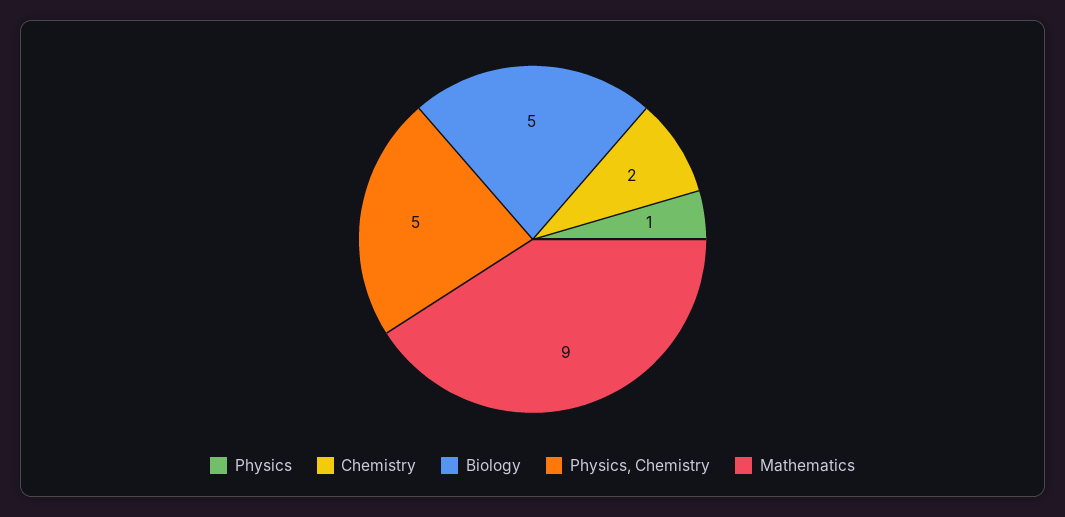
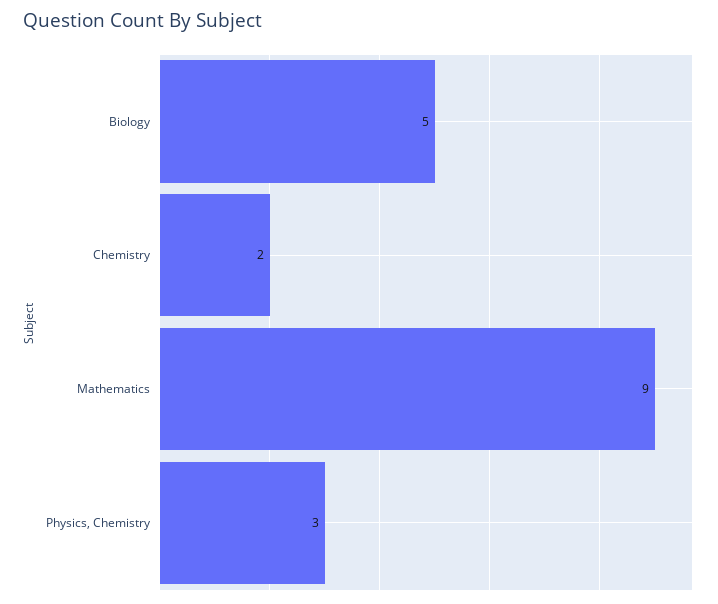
Physics: 1 -> none
Physics, Chemistry: 5 -> 3

